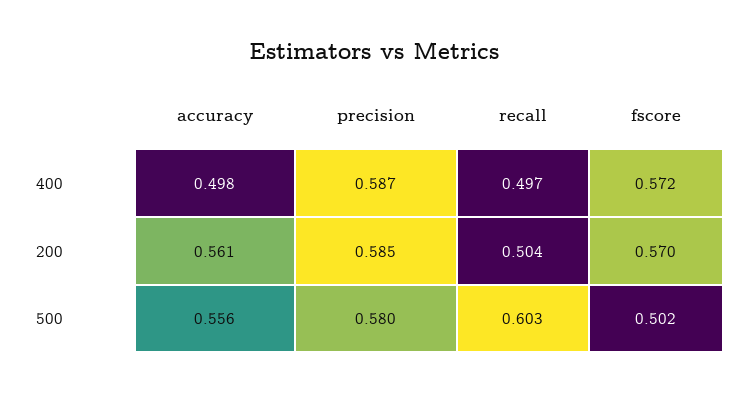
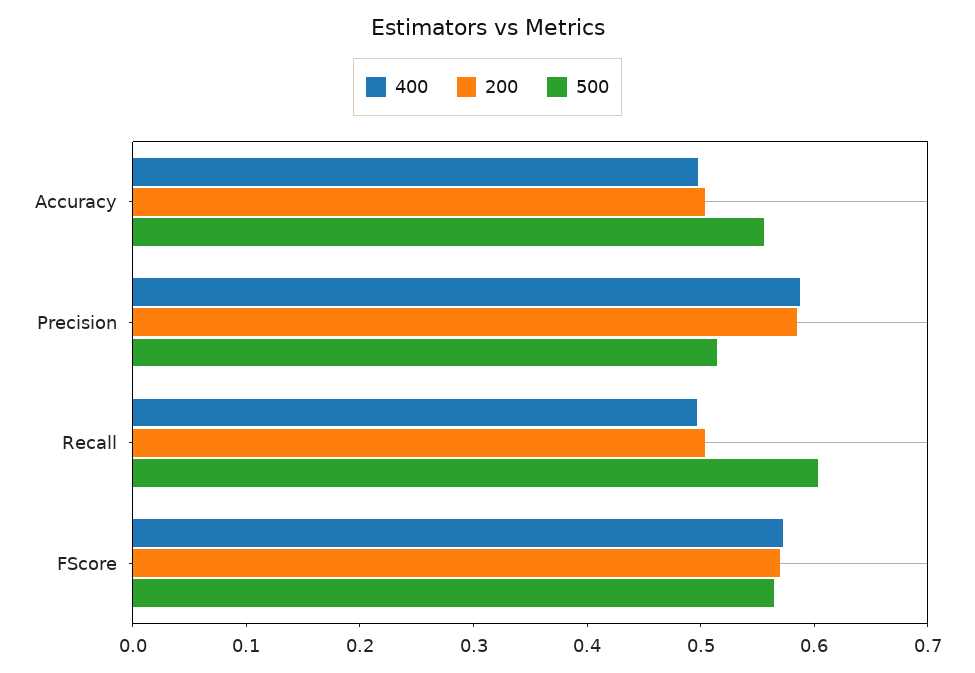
200, accuracy: 0.561 -> 0.5
500, precision: 0.58 -> 0.52
500, fscore: 0.502 -> 0.56

